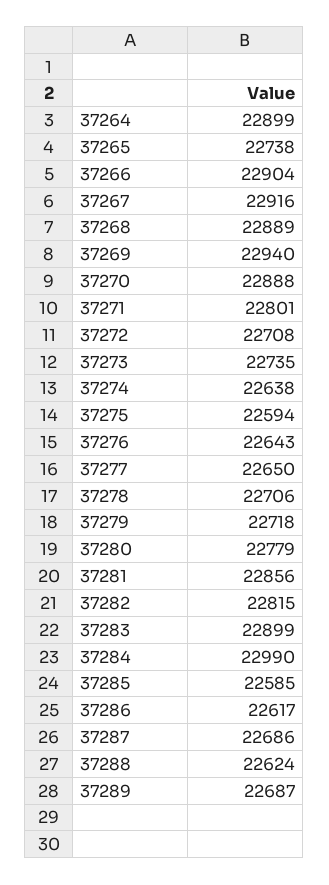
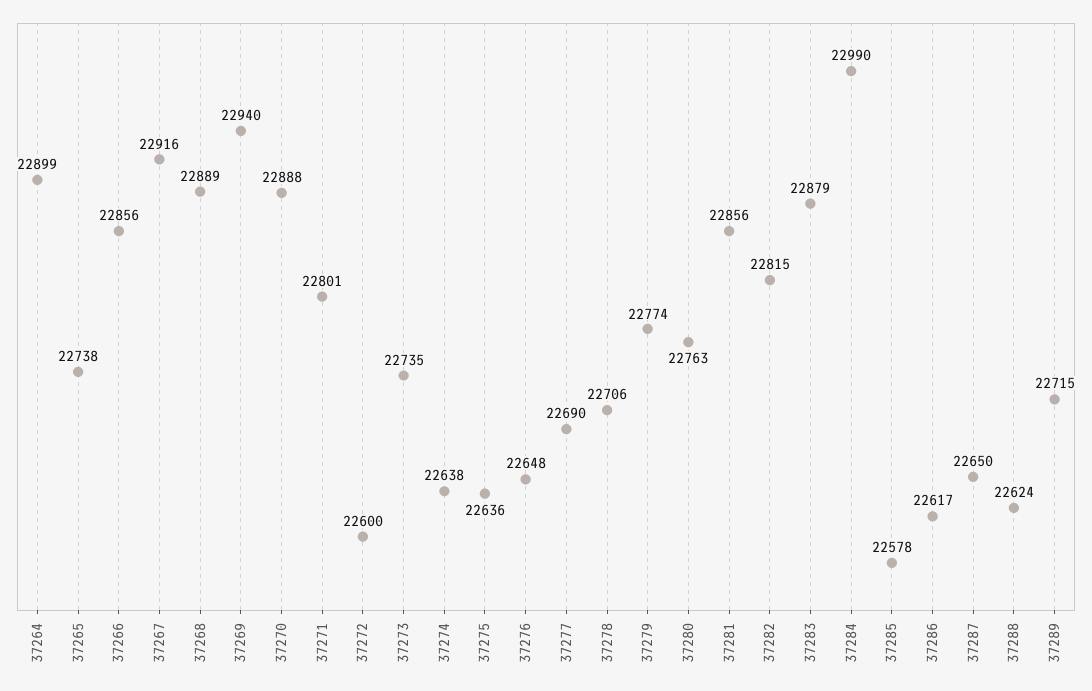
37266: 22904 -> 22856
37272: 22708 -> 22600
37275: 22594 -> 22636
37276: 22643 -> 22648
37277: 22650 -> 22690
37279: 22718 -> 22774
37280: 22779 -> 22763
37283: 22899 -> 22879
37285: 22585 -> 22578
37287: 22686 -> 22650
37289: 22687 -> 22715

